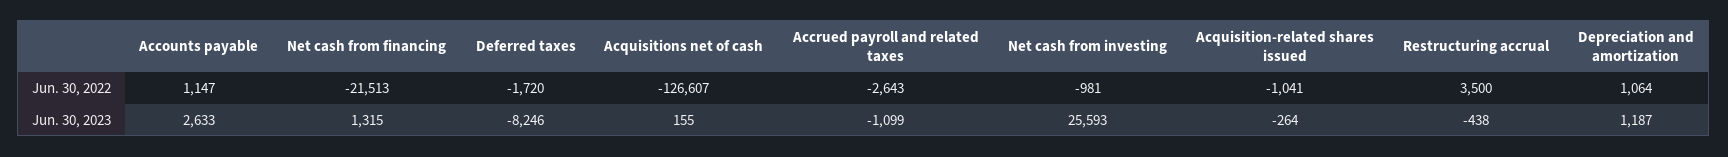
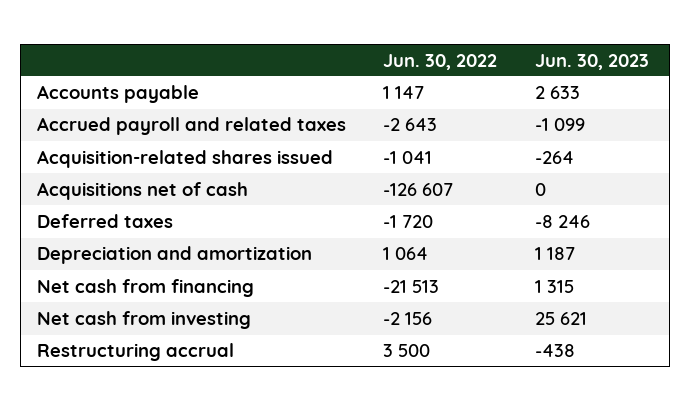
Net cash from investing, Jun. 30, 2022: -981 -> -2156
Acquisitions net of cash, Jun. 30, 2023: 155 -> 0
Net cash from investing, Jun. 30, 2023: 25593 -> 25621

